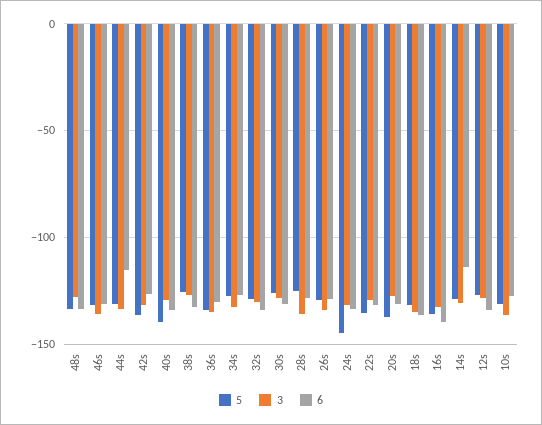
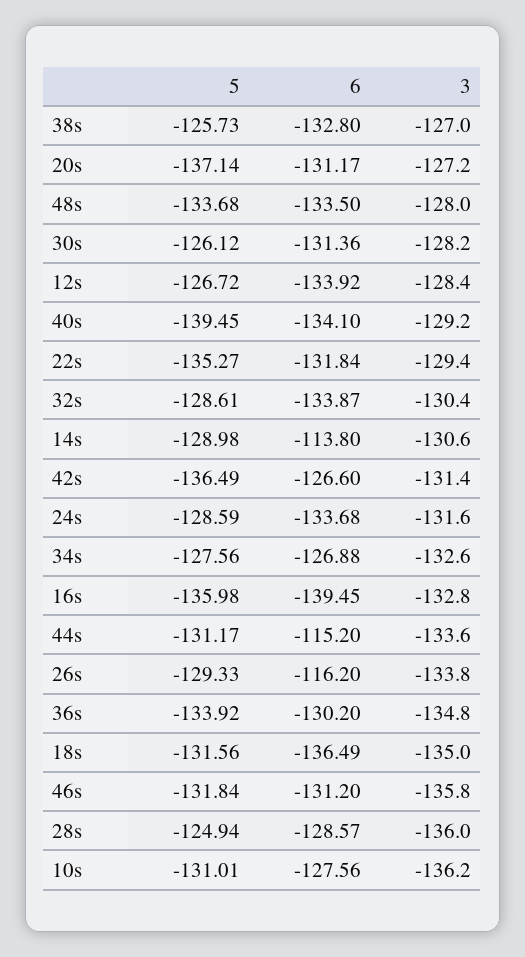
6, 26s: -130 -> -116.2
5, 24s: -145 -> -128.59

